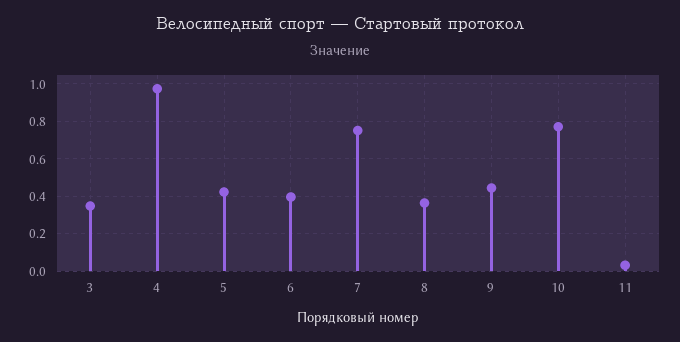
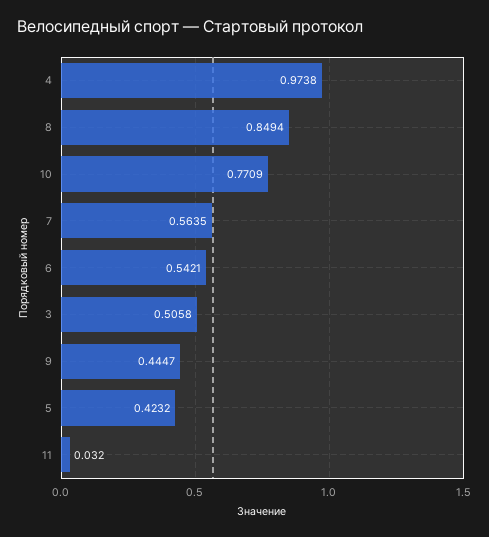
3: 0.35 -> 0.5058
6: 0.4 -> 0.5421
7: 0.75 -> 0.5635
8: 0.35 -> 0.8494

